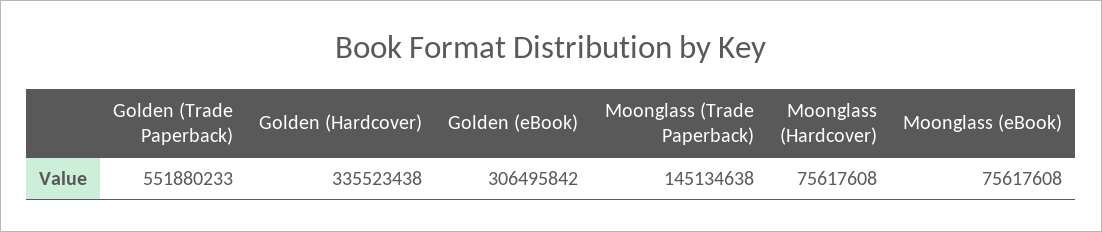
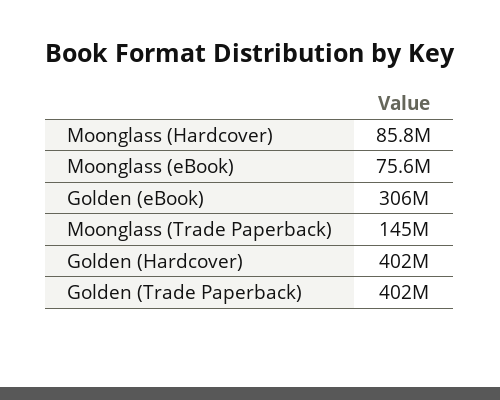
Golden (Trade Paperback): 551880233 -> 402000000
Golden (Hardcover): 335523438 -> 402000000
Moonglass (Hardcover): 75617608 -> 85800000

